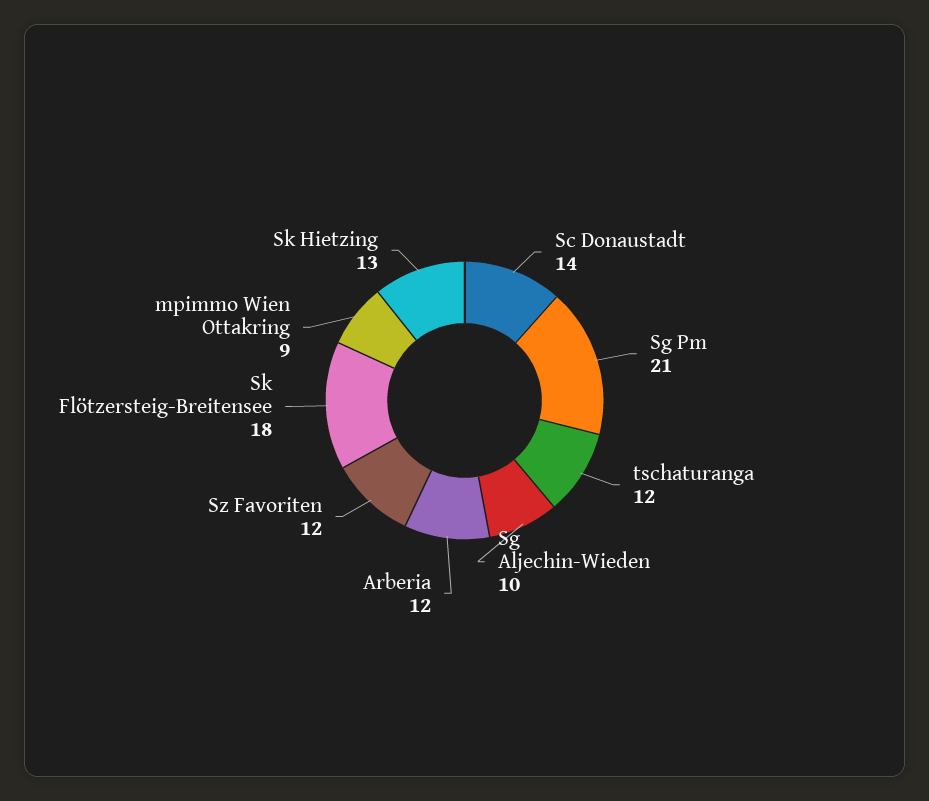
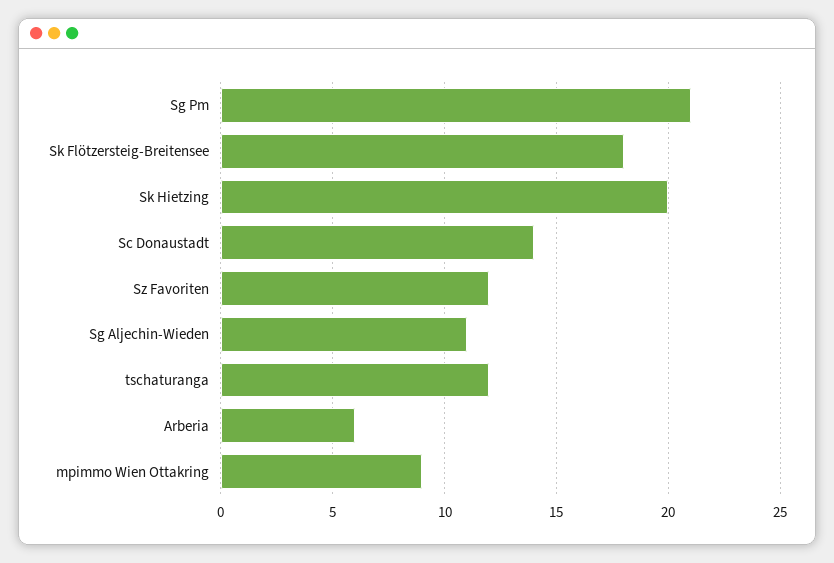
Sg Aljechin-Wieden: 10 -> 11
Arberia: 12 -> 6
Sk Hietzing: 13 -> 20

